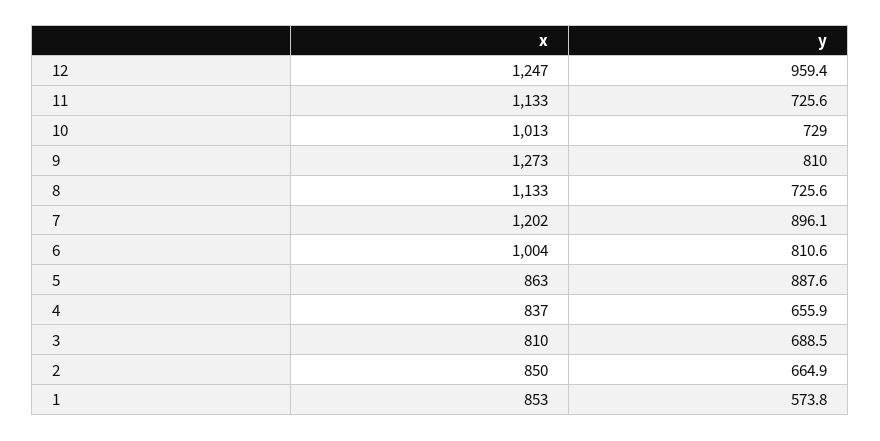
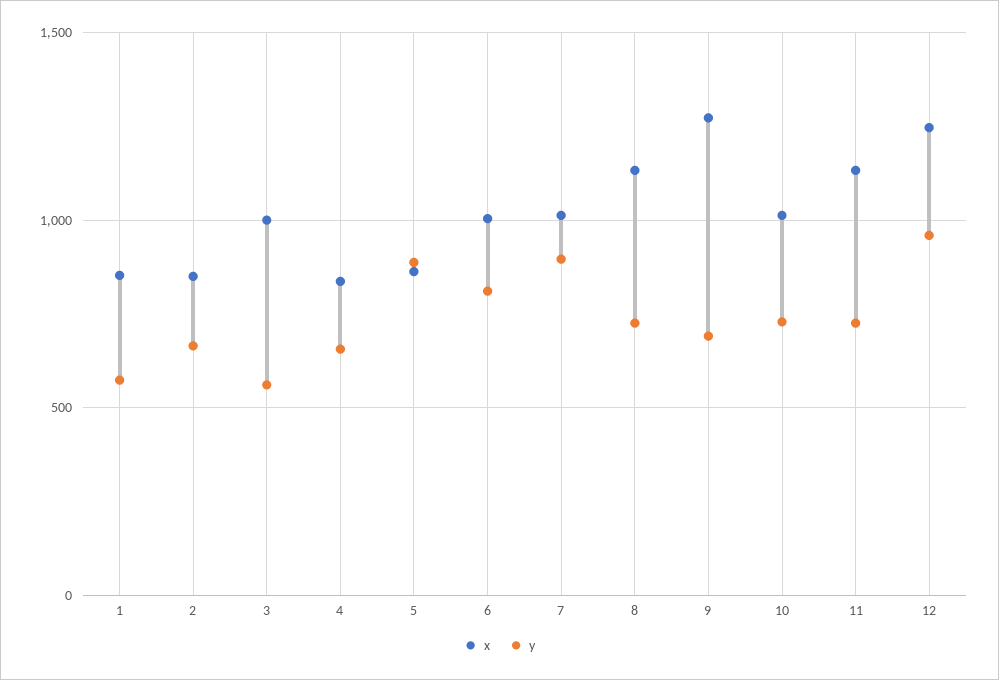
y, 9: 810 -> 700
x, 7: 1202 -> 1000
x, 3: 810 -> 1000
y, 3: 688.5 -> 550

